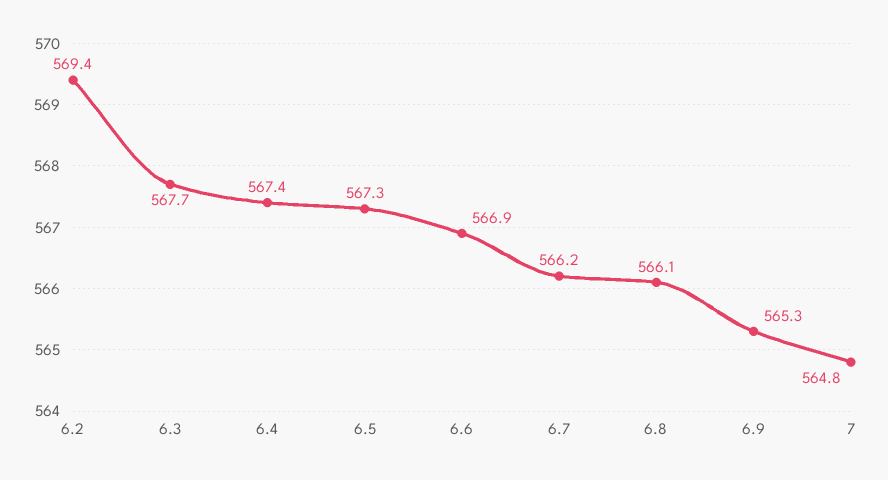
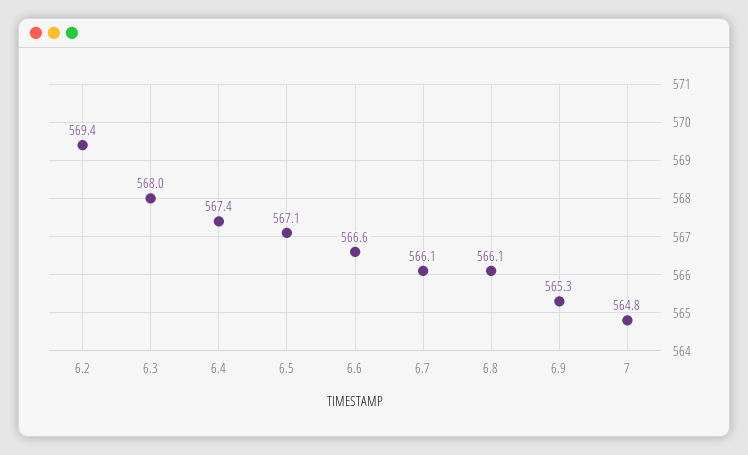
6.3: 567.7 -> 568
6.5: 567.3 -> 567.1
6.6: 566.9 -> 566.6
6.7: 566.2 -> 566.1

